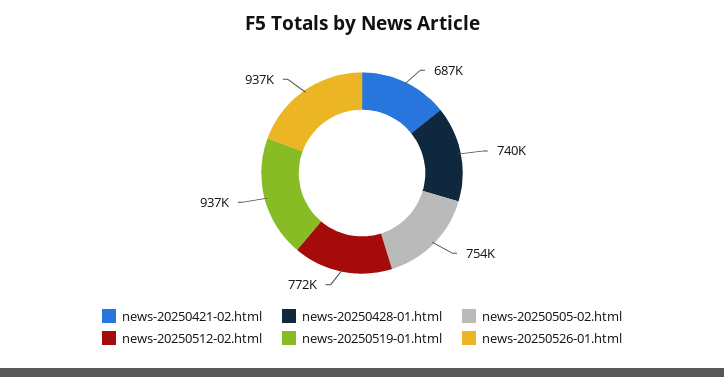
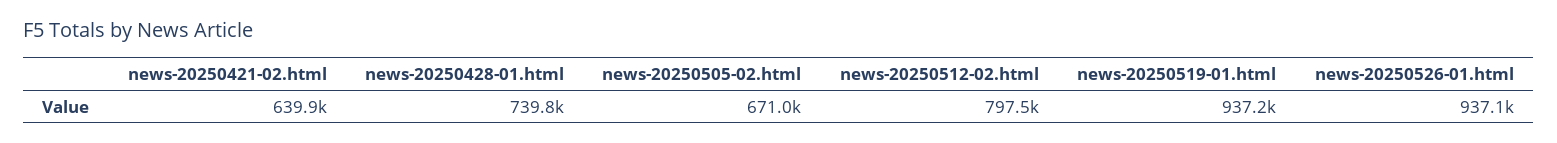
news-20250421-02.html: 687000 -> 639900
news-20250505-02.html: 754000 -> 671000
news-20250512-02.html: 772000 -> 797500

